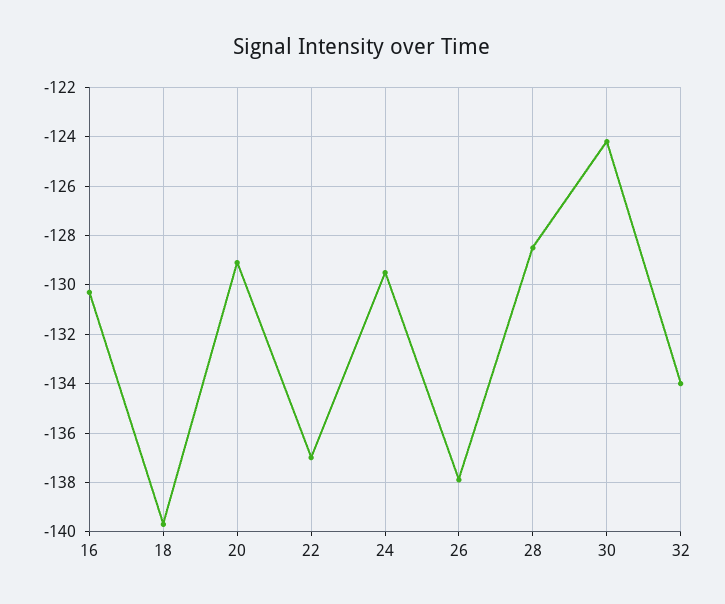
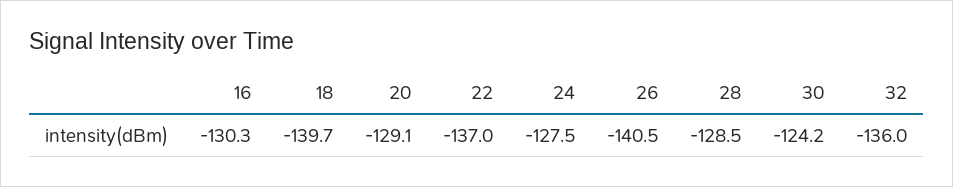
24: -129.5 -> -127.5
26: -138 -> -140.5
32: -134 -> -136

